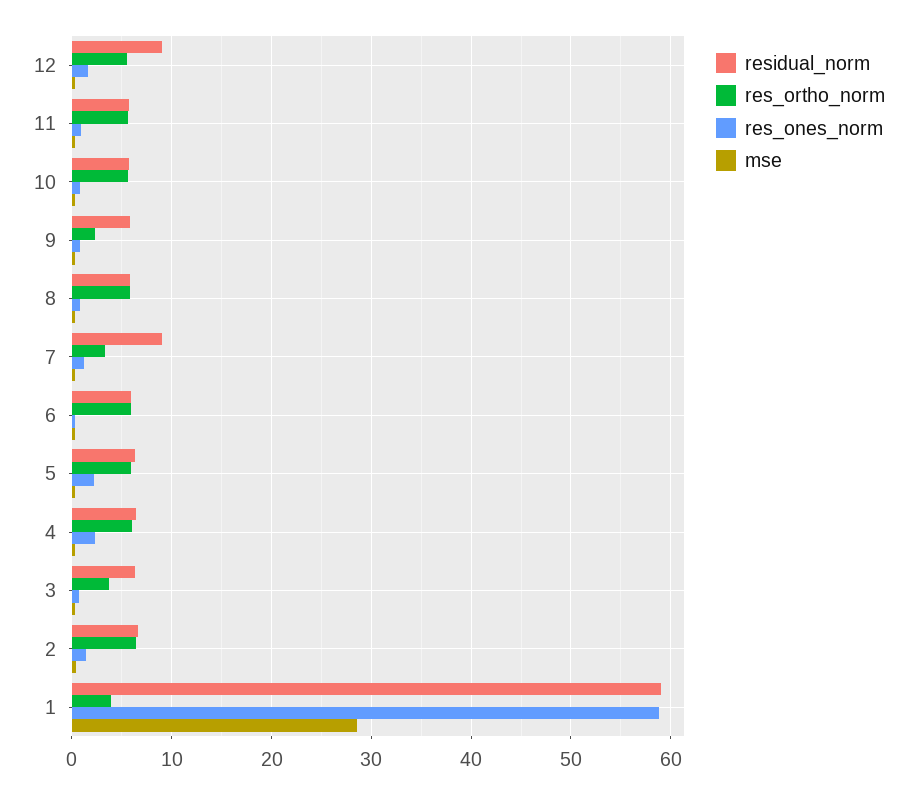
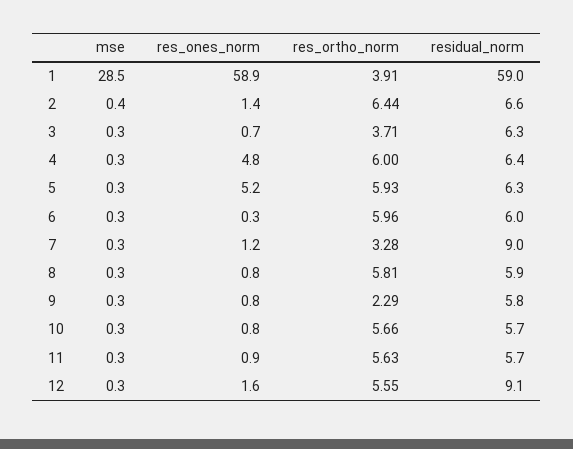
res_ones_norm, 5: 2 -> 5.2
res_ones_norm, 4: 2 -> 4.8

